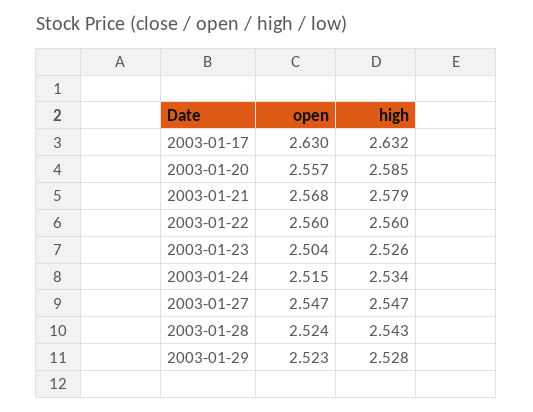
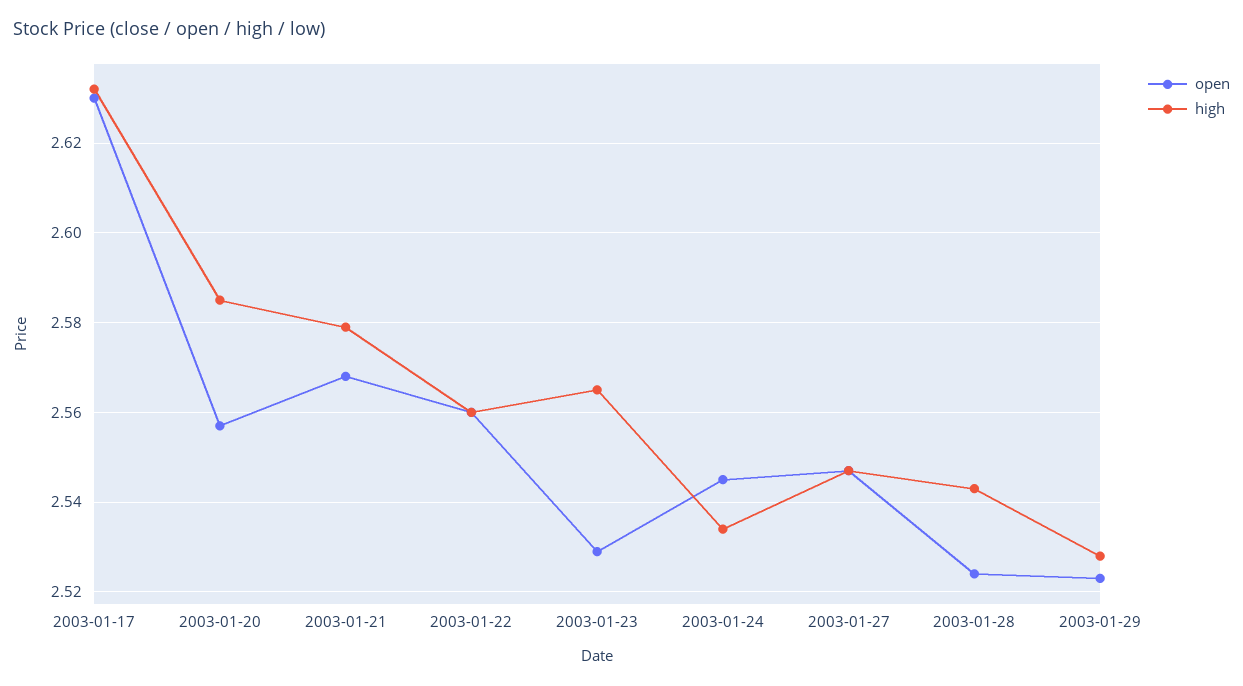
open, 2003-01-23: 2.504 -> 2.53
high, 2003-01-23: 2.526 -> 2.565
open, 2003-01-24: 2.515 -> 2.545

